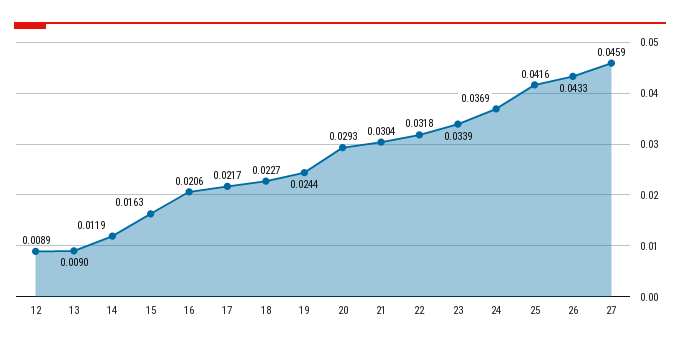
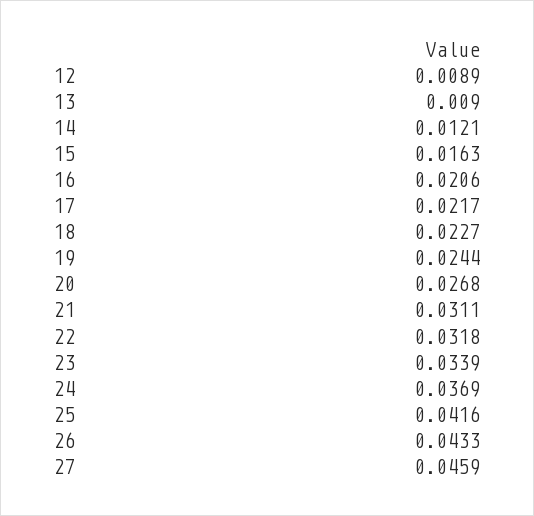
14: 0.0119 -> 0.0121
20: 0.0293 -> 0.0268
21: 0.0304 -> 0.0311

